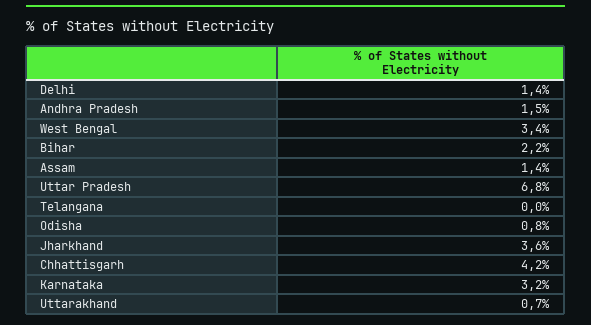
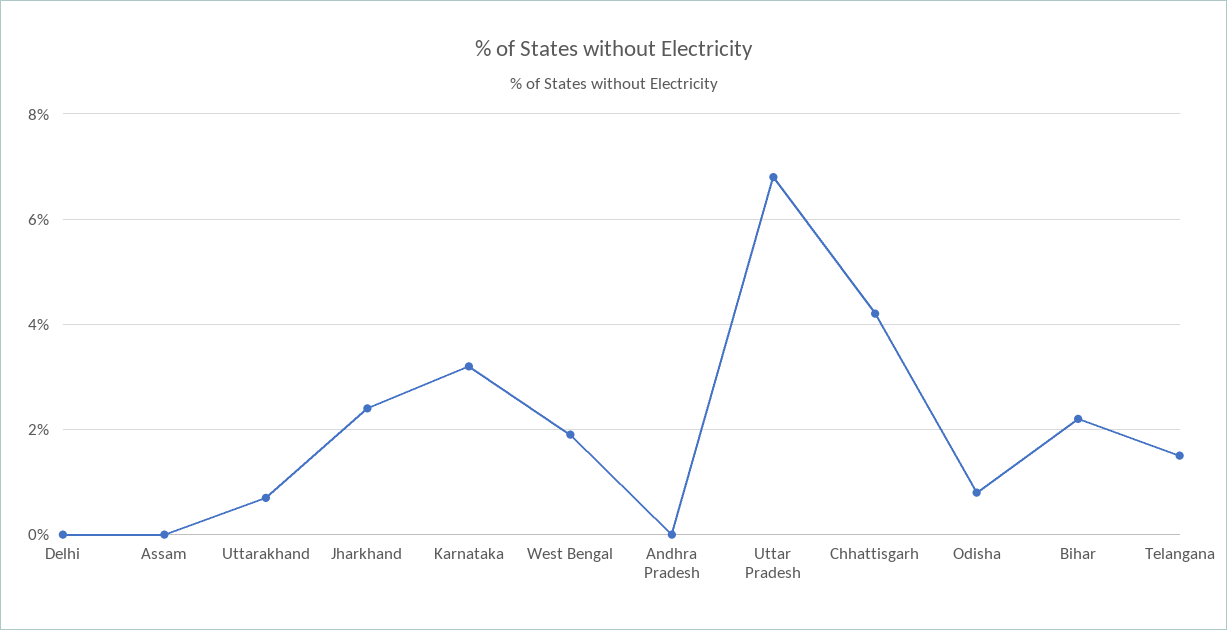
Delhi: 1.4 -> 0
Andhra Pradesh: 1.5 -> 0
West Bengal: 3.4 -> 2
Assam: 1.4 -> 0
Telangana: 0 -> 1.5
Jharkhand: 3.6 -> 2.5

